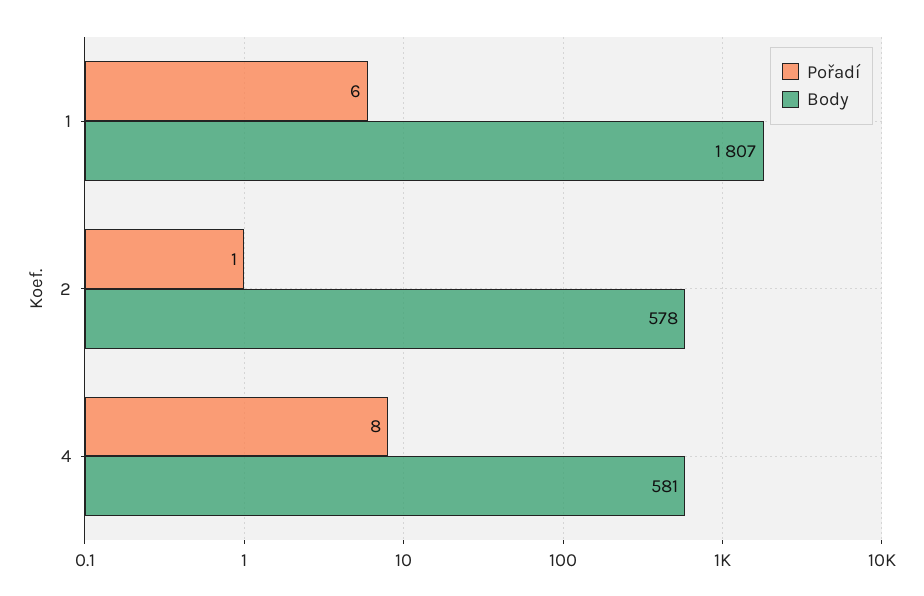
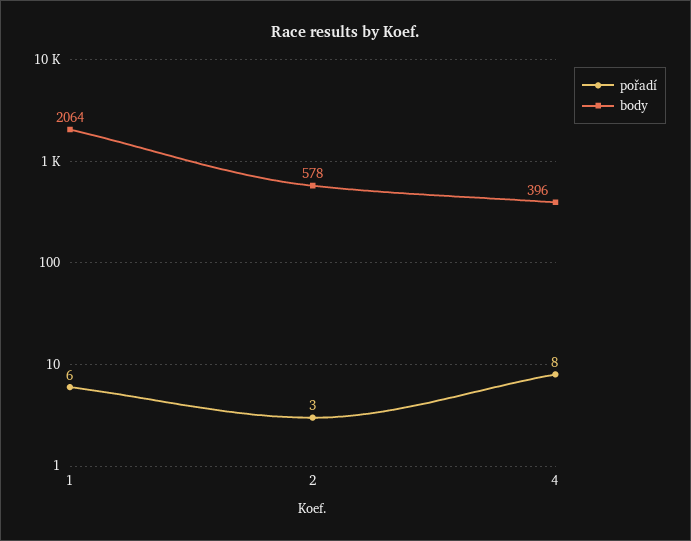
Body, 1: 1807 -> 2064
Pořadí, 2: 1 -> 3
Body, 4: 581 -> 396

